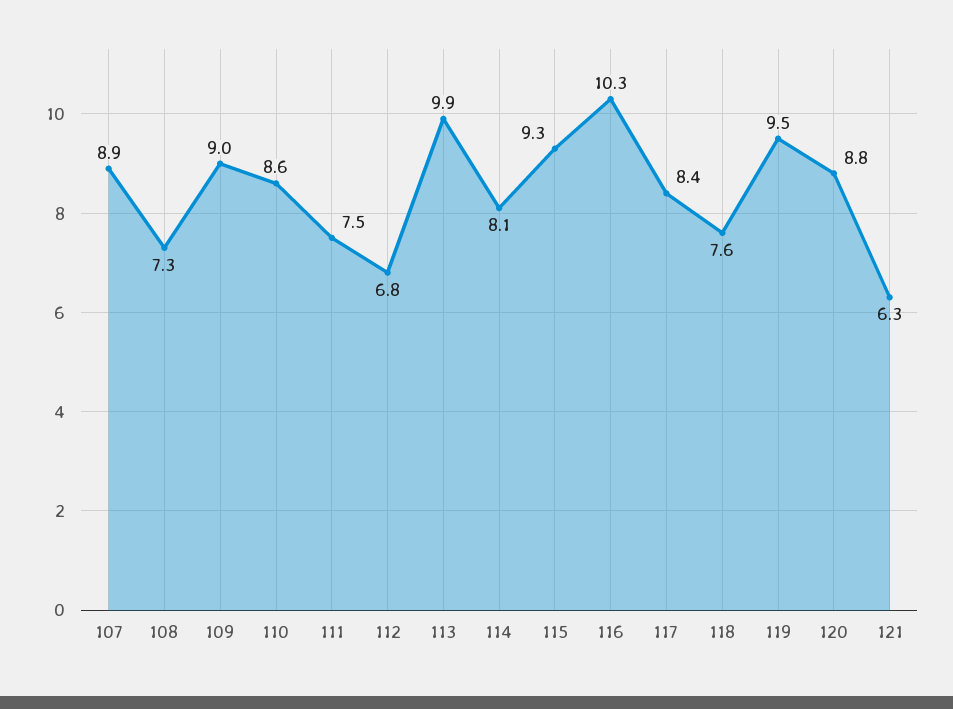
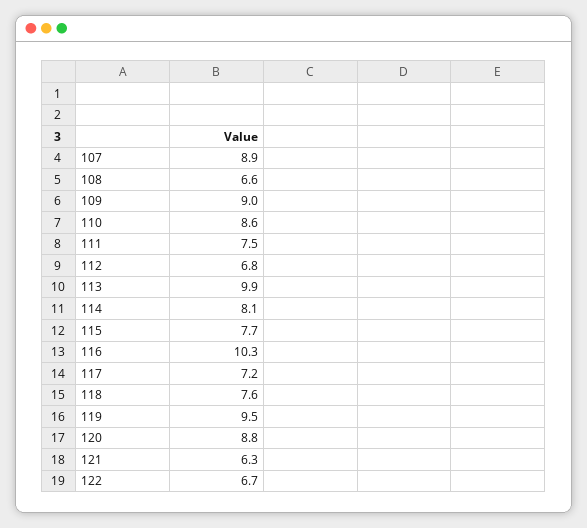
108: 7.3 -> 6.6
115: 9.3 -> 7.7
117: 8.4 -> 7.2
122: none -> 6.7

